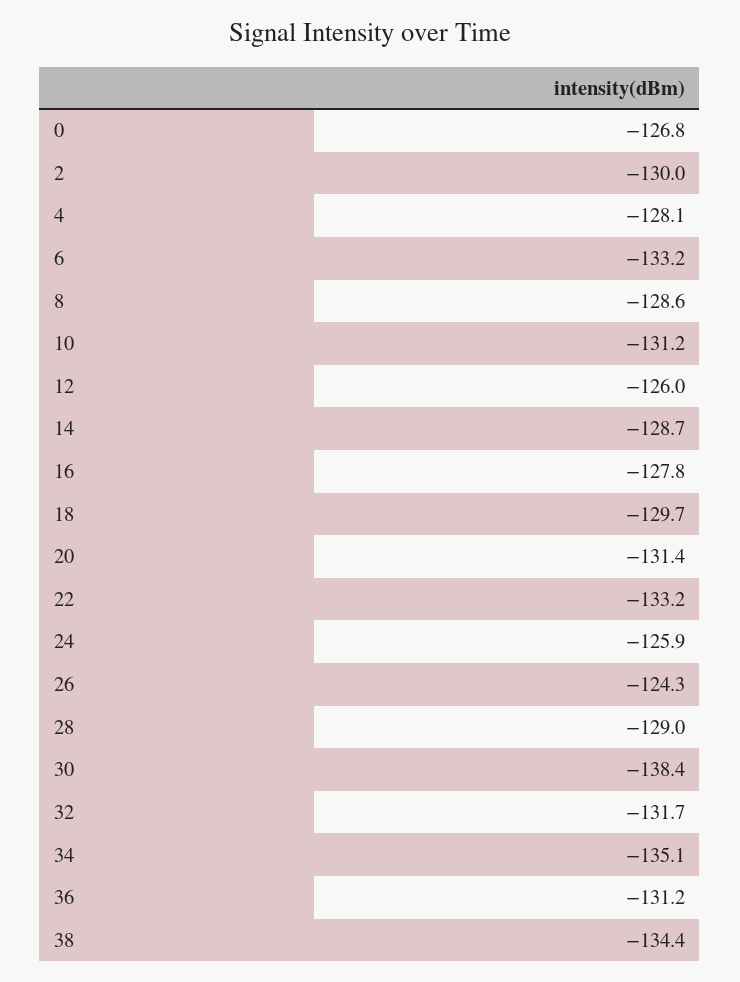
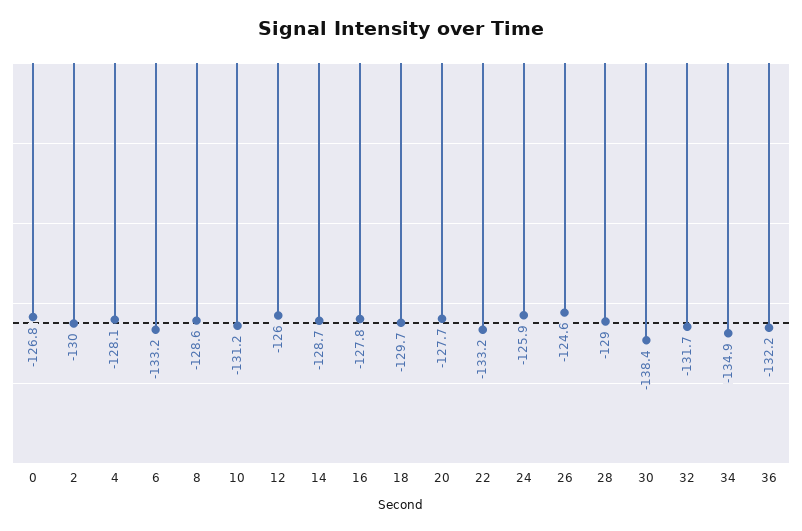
20: -131.4 -> -127.7
26: -124.3 -> -124.6
34: -135.1 -> -134.9
36: -131.2 -> -132.2
38: -134.4 -> none

